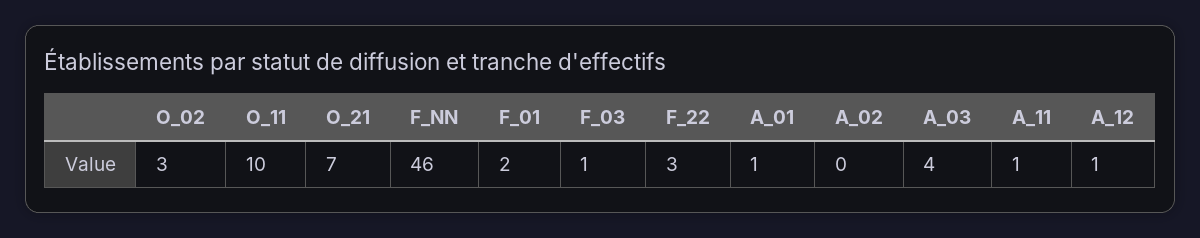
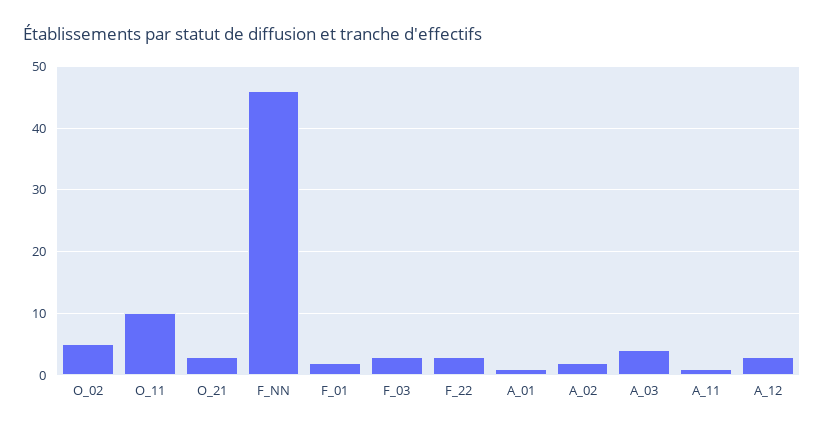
O_02: 3 -> 5
O_21: 7 -> 3
F_03: 1 -> 3
A_02: 0 -> 2
A_12: 1 -> 3

